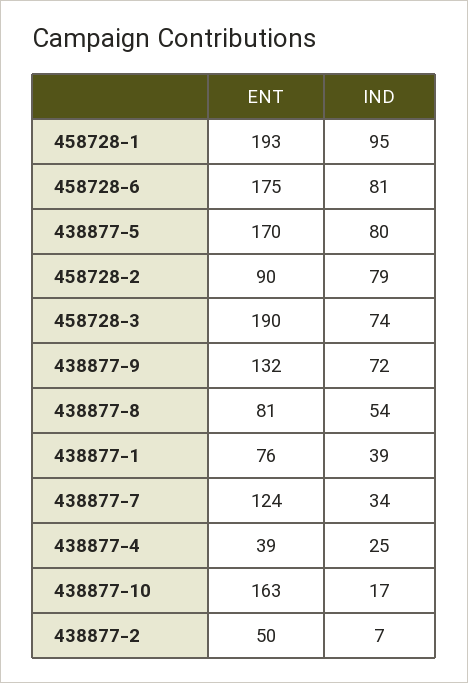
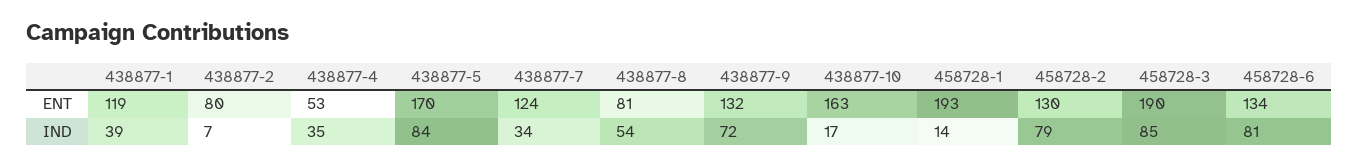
IND, 458728-1: 95 -> 14
ENT, 458728-6: 175 -> 134
IND, 438877-5: 80 -> 84
ENT, 458728-2: 90 -> 130
IND, 458728-3: 74 -> 85
ENT, 438877-1: 76 -> 119
ENT, 438877-4: 39 -> 53
IND, 438877-4: 25 -> 35
ENT, 438877-2: 50 -> 80

